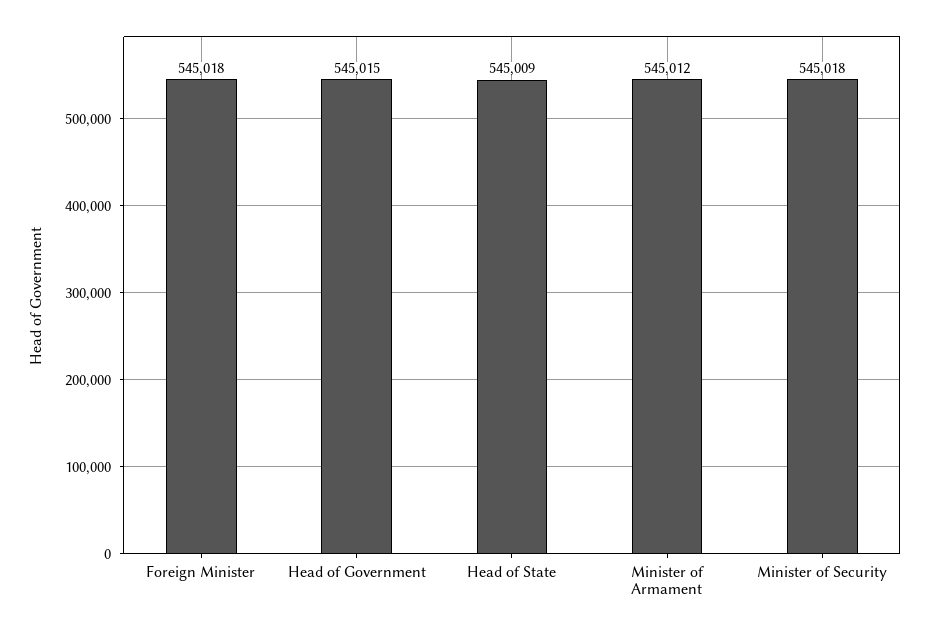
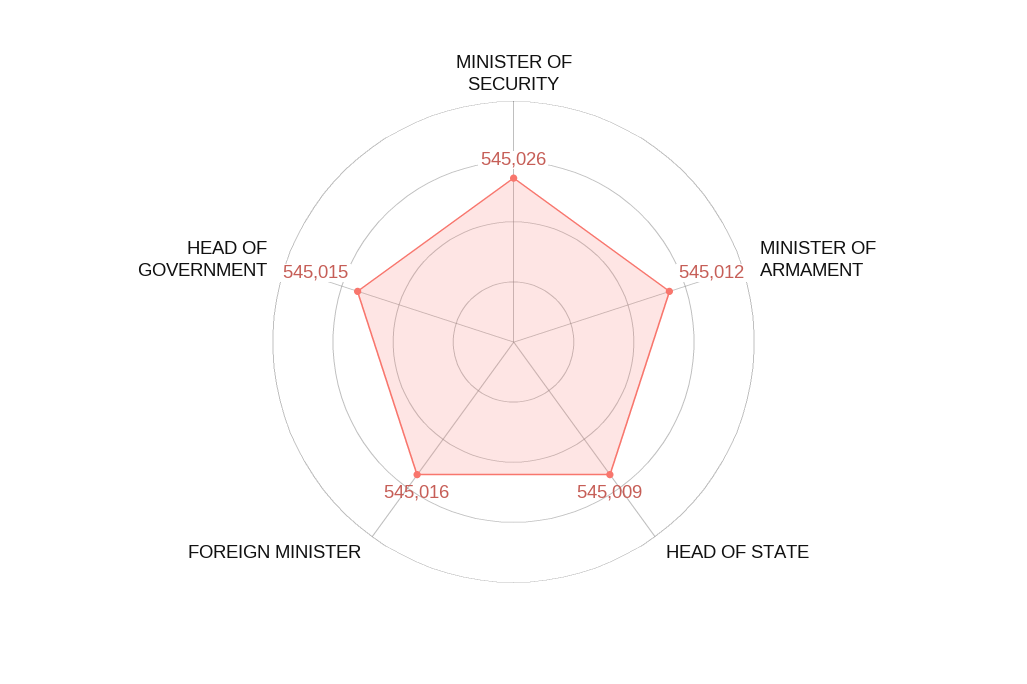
Foreign Minister: 545018 -> 545016
Minister of Security: 545018 -> 545026

